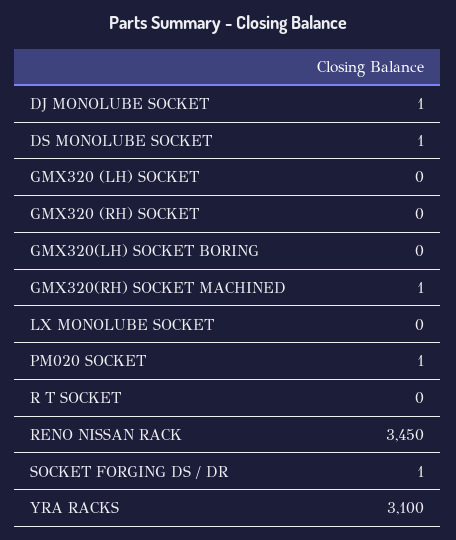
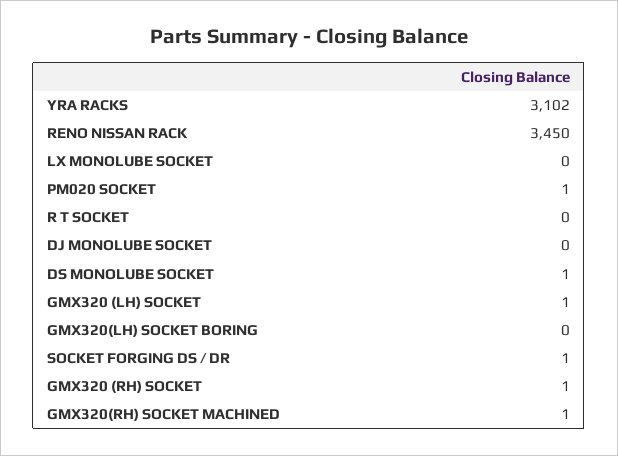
DJ MONOLUBE SOCKET: 1 -> 0
GMX320 (LH) SOCKET: 0 -> 1
GMX320 (RH) SOCKET: 0 -> 1
YRA RACKS: 3100 -> 3102

